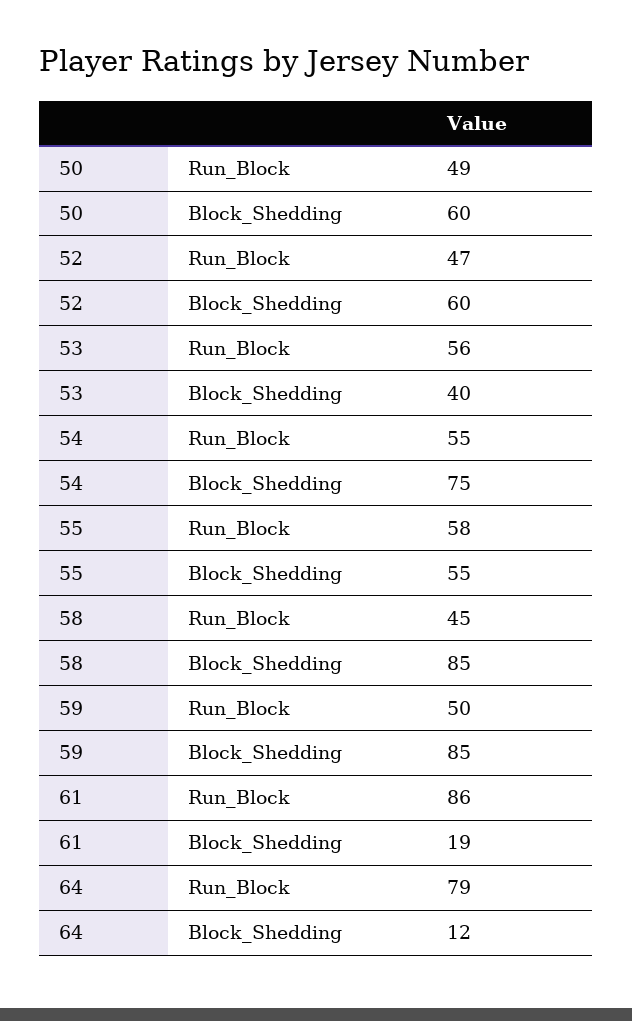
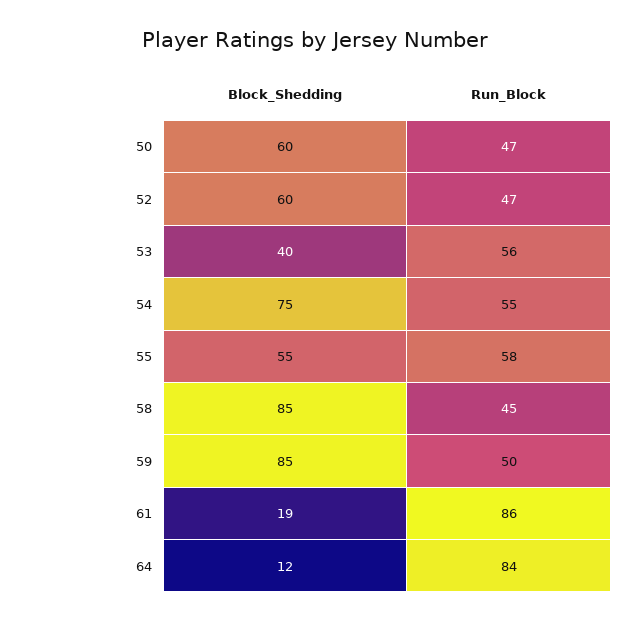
50, Run_Block: 49 -> 47
64, Run_Block: 79 -> 84

